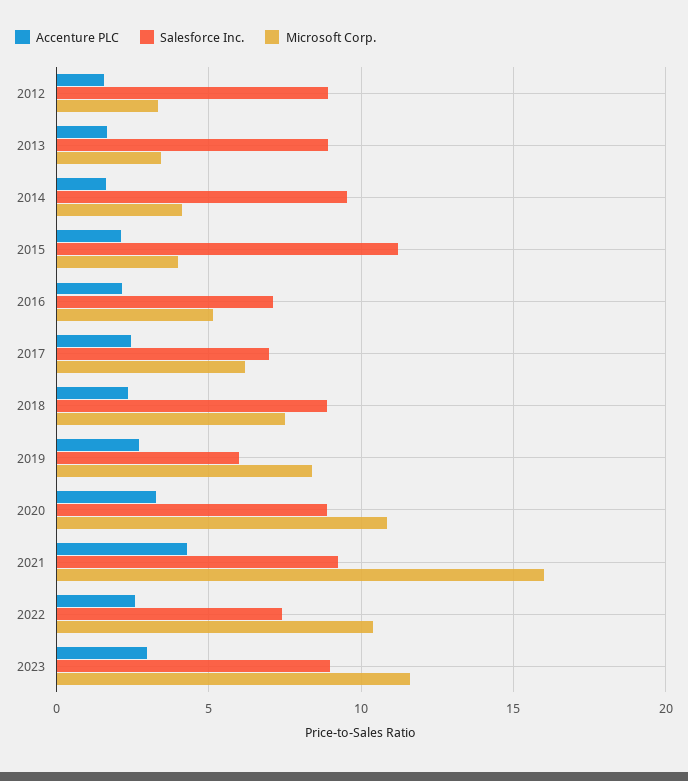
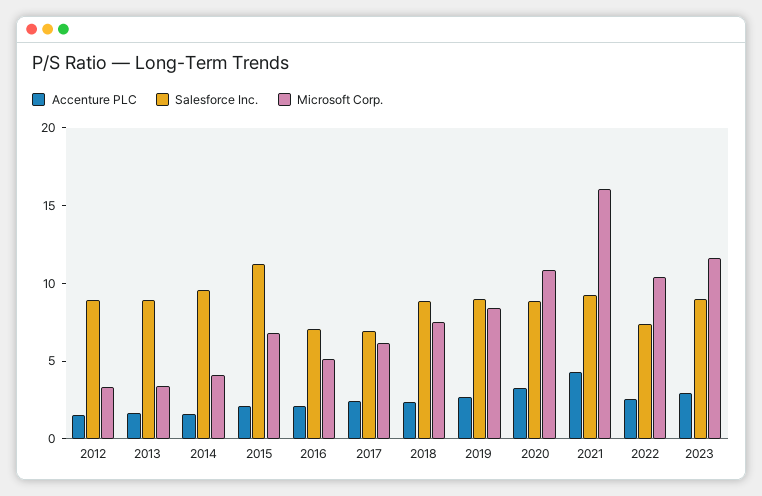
Microsoft Corp., 2015: 4 -> 7
Salesforce Inc., 2019: 6 -> 9

